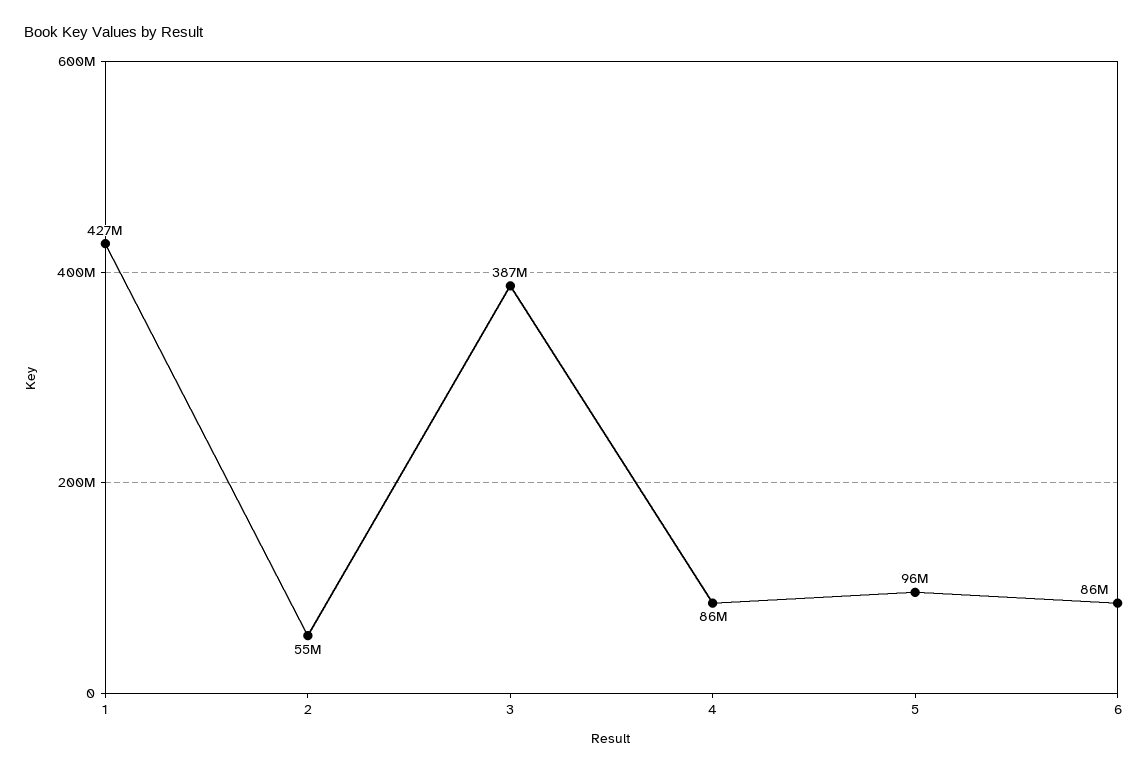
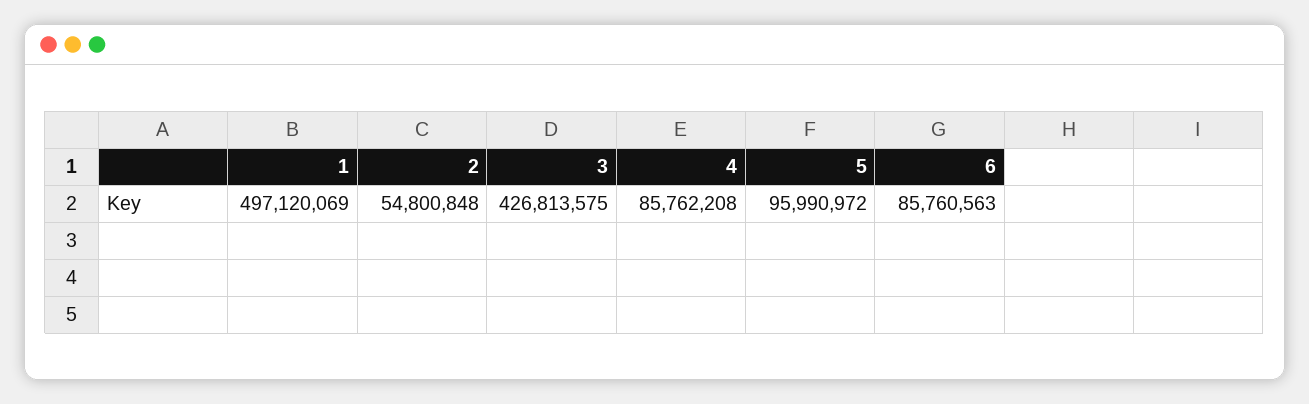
1: 427000000 -> 497120069
3: 387000000 -> 426813575

